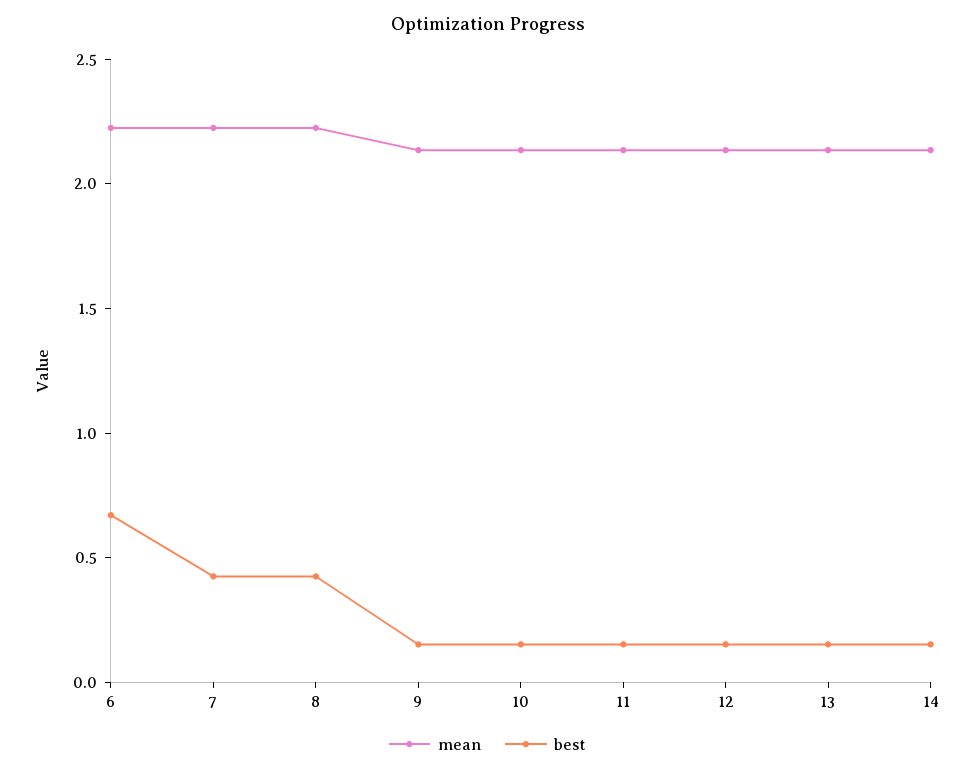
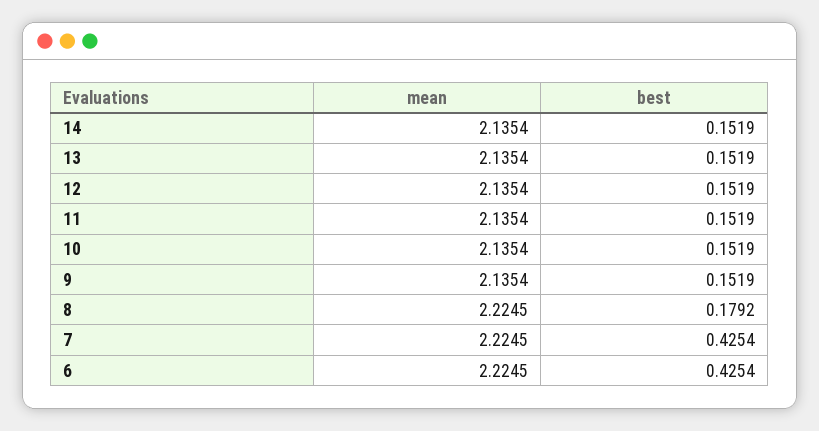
best, 6: 0.7 -> 0.4254
best, 8: 0.4 -> 0.1792

